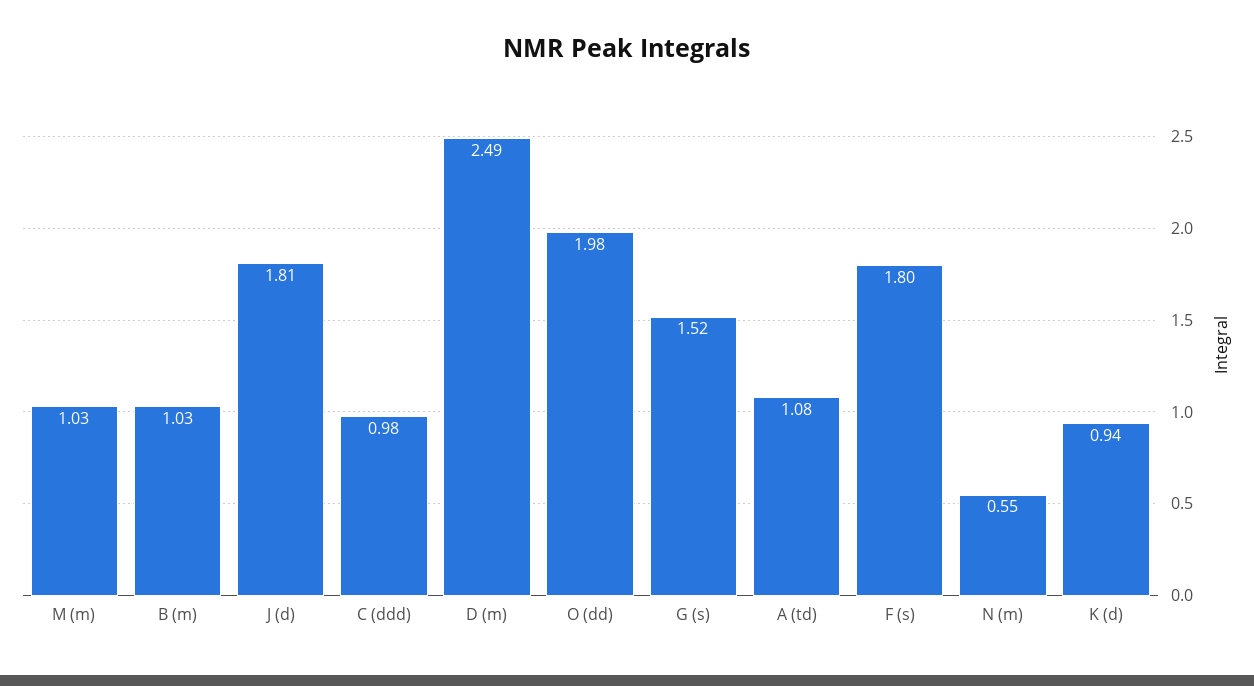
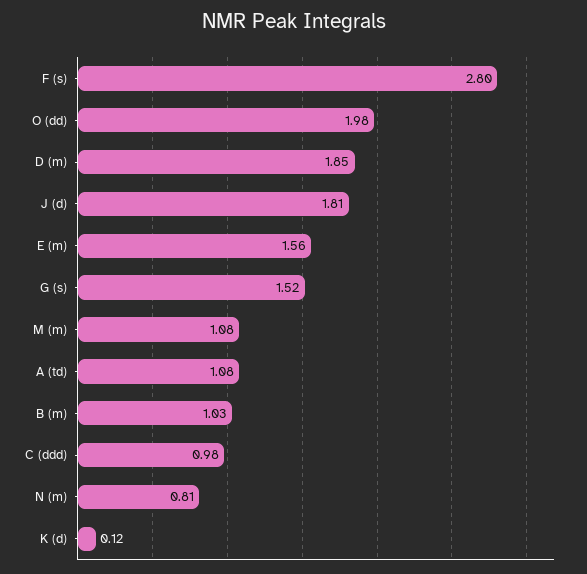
M (m): 1.03 -> 1.08
D (m): 2.49 -> 1.85
F (s): 1.8 -> 2.8
N (m): 0.55 -> 0.81
K (d): 0.94 -> 0.12
E (m): none -> 1.56

